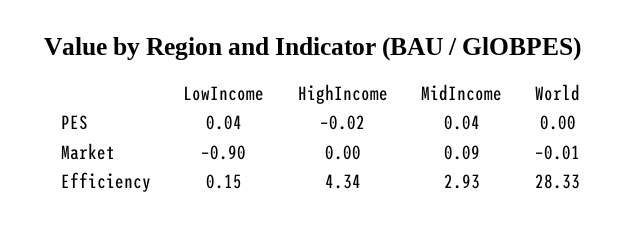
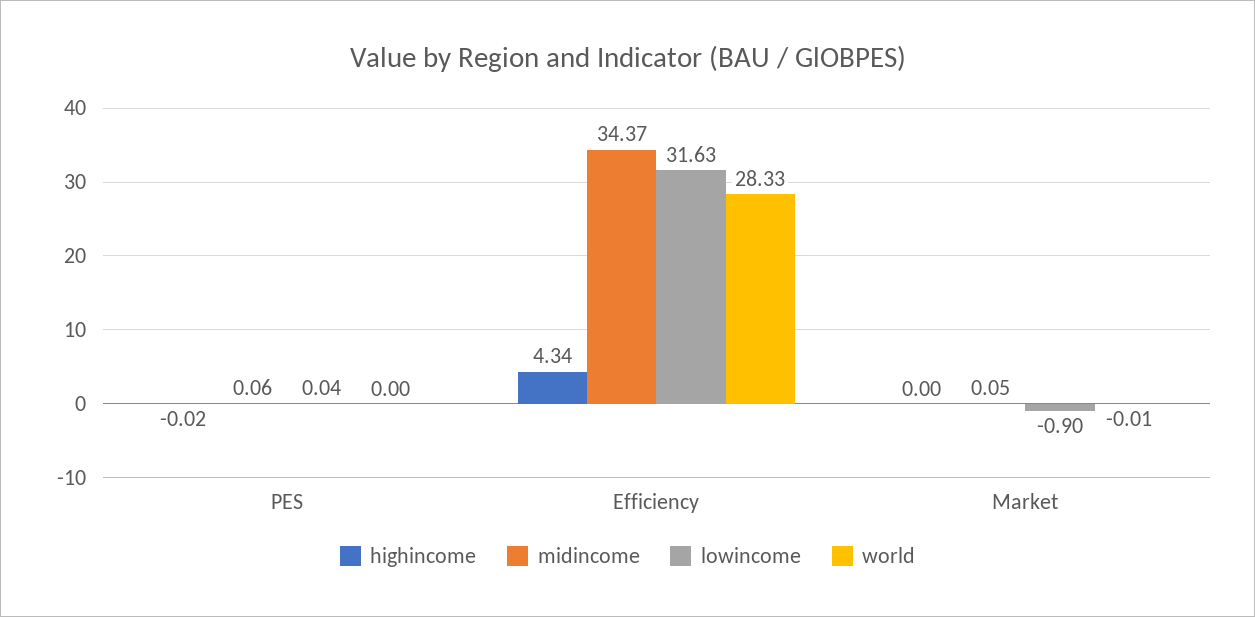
MidIncome, PES: 0.04 -> 0.06
MidIncome, Market: 0.09 -> 0.05
LowIncome, Efficiency: 0.15 -> 31.63
MidIncome, Efficiency: 2.93 -> 34.37

